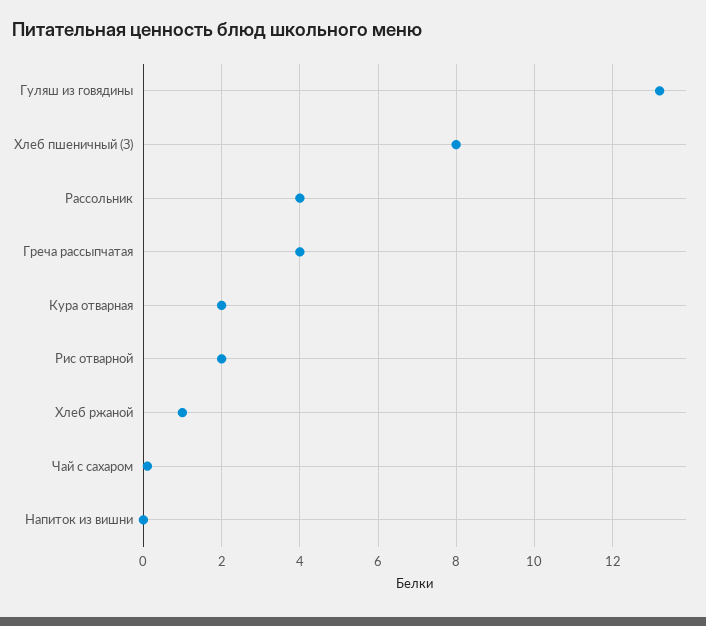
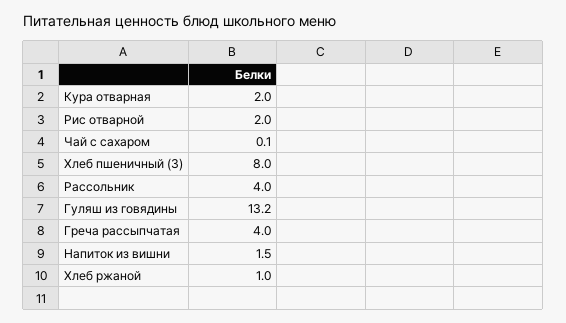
Напиток из вишни: 0 -> 1.5

